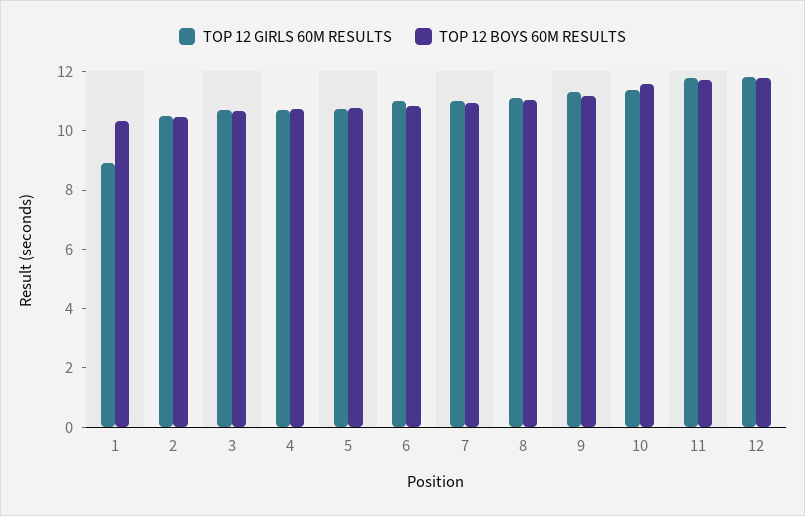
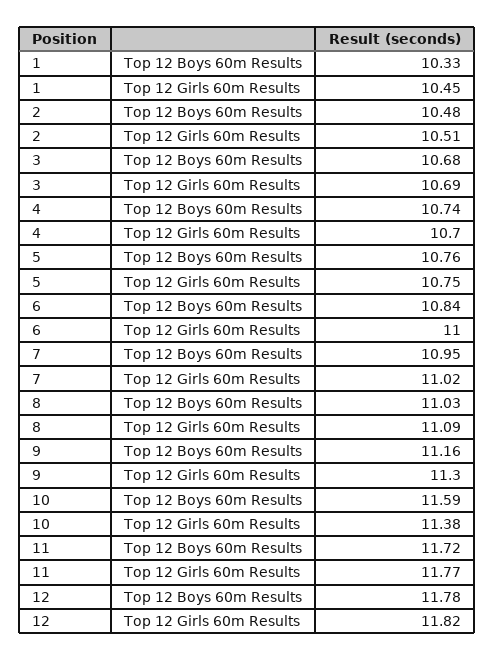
TOP 12 GIRLS 60M RESULTS, 1: 9 -> 10.45

